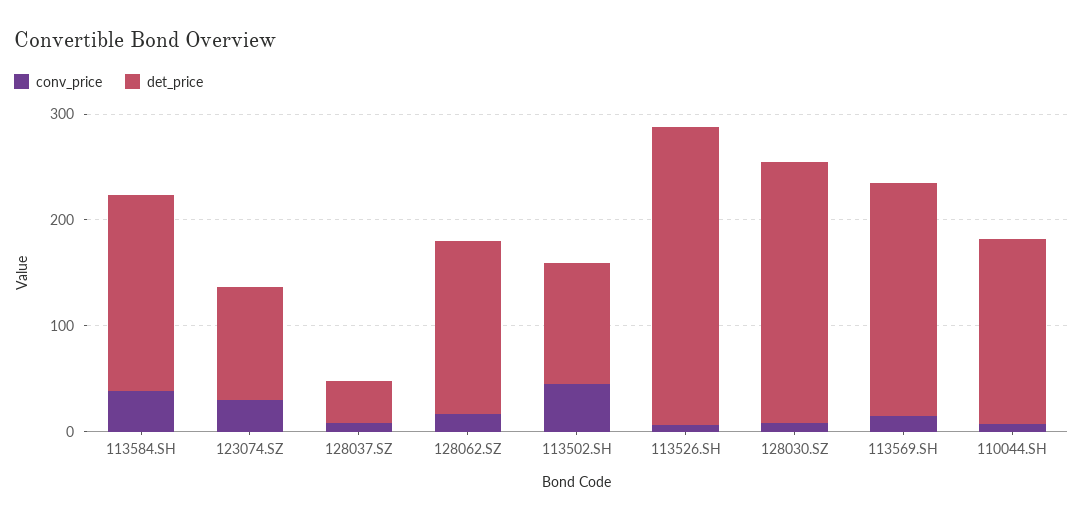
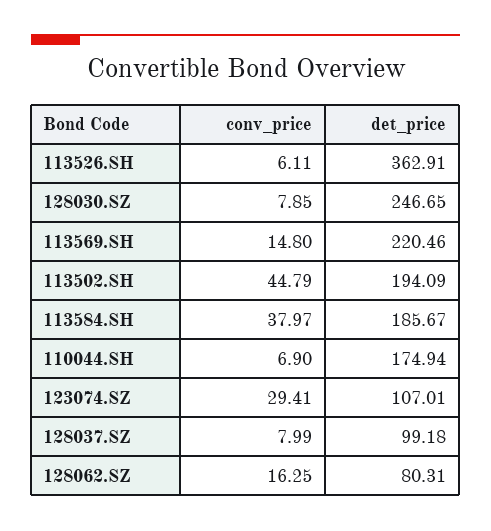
det_price, 128037.SZ: 40 -> 99.18
det_price, 128062.SZ: 160 -> 80.31
det_price, 113502.SH: 120 -> 194.09
det_price, 113526.SH: 280 -> 362.91

